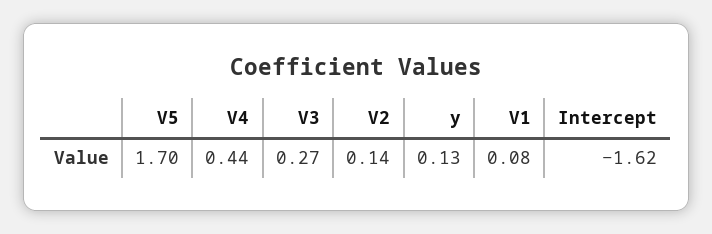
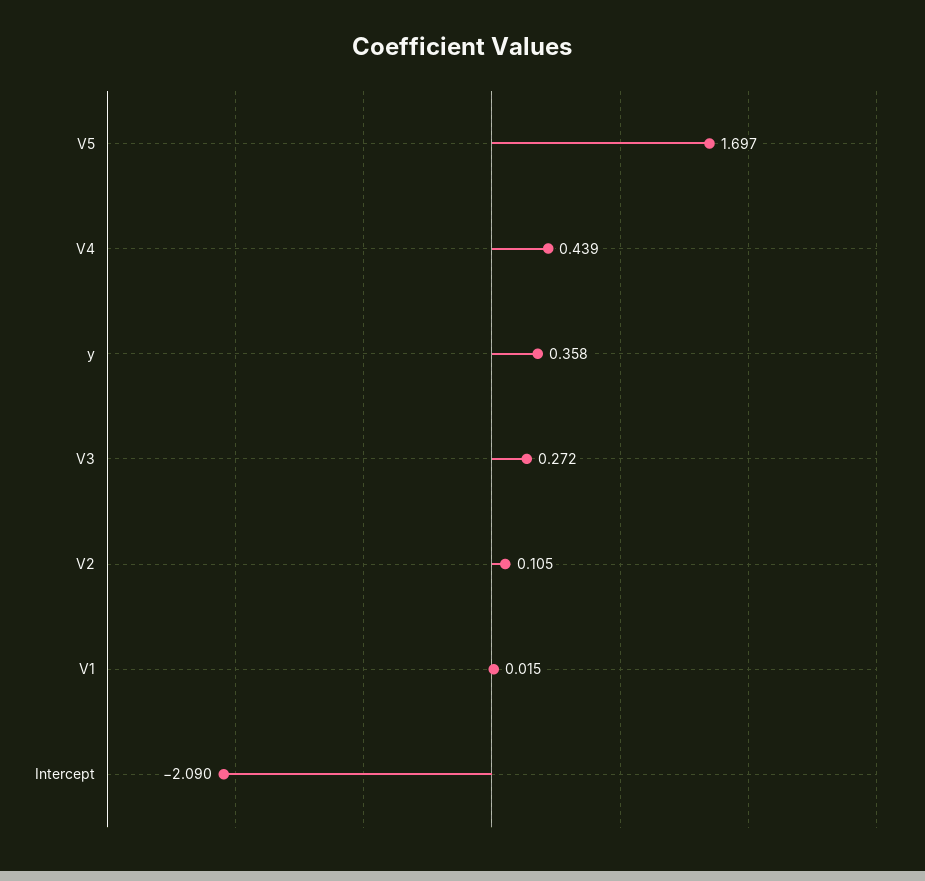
V2: 0.14 -> 0.105
y: 0.13 -> 0.358
V1: 0.08 -> 0.015
Intercept: -1.62 -> -2.09

